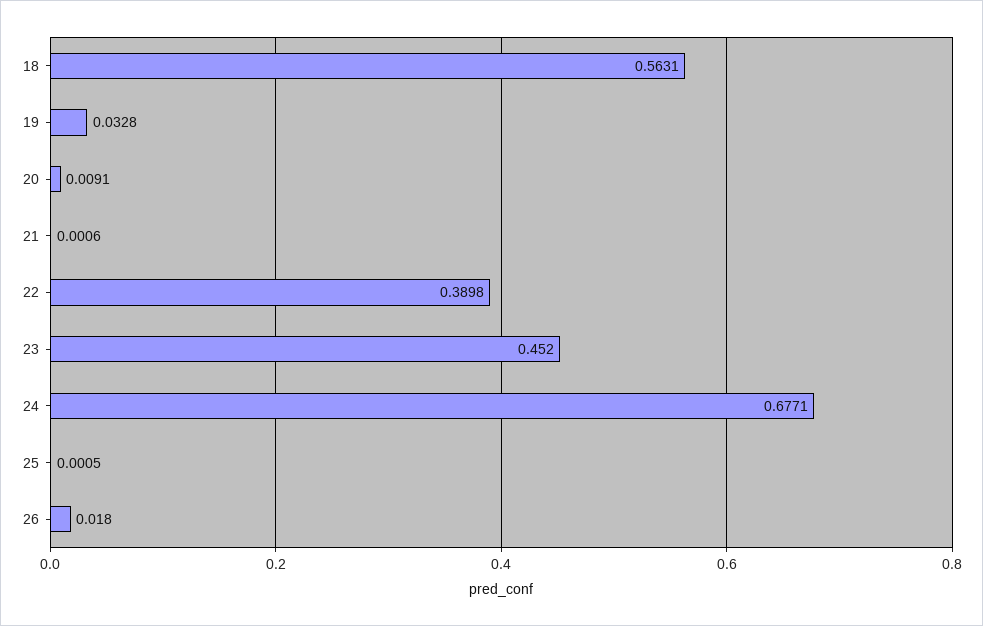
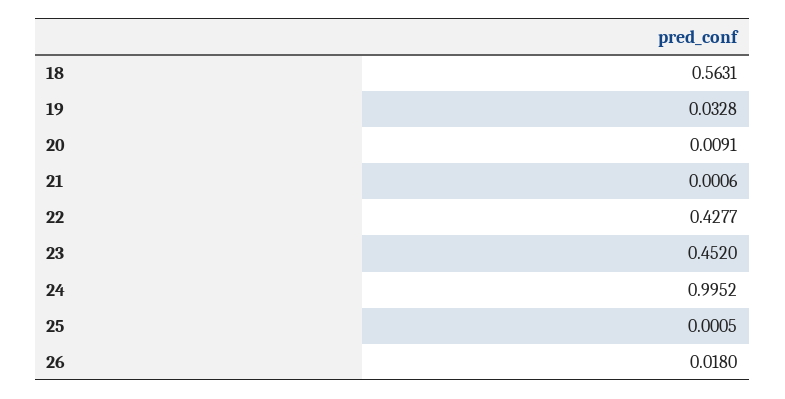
22: 0.3898 -> 0.4277
24: 0.6771 -> 0.9952

